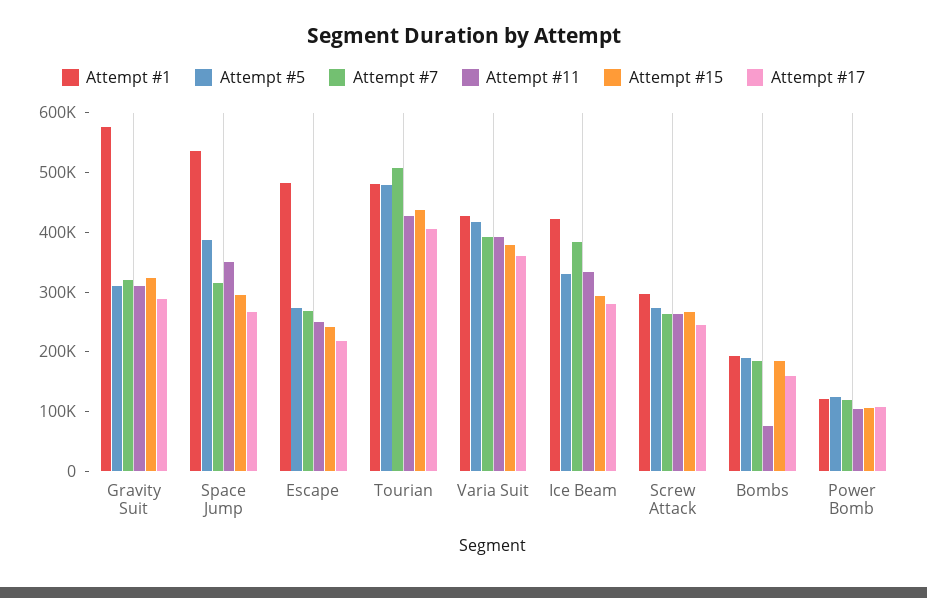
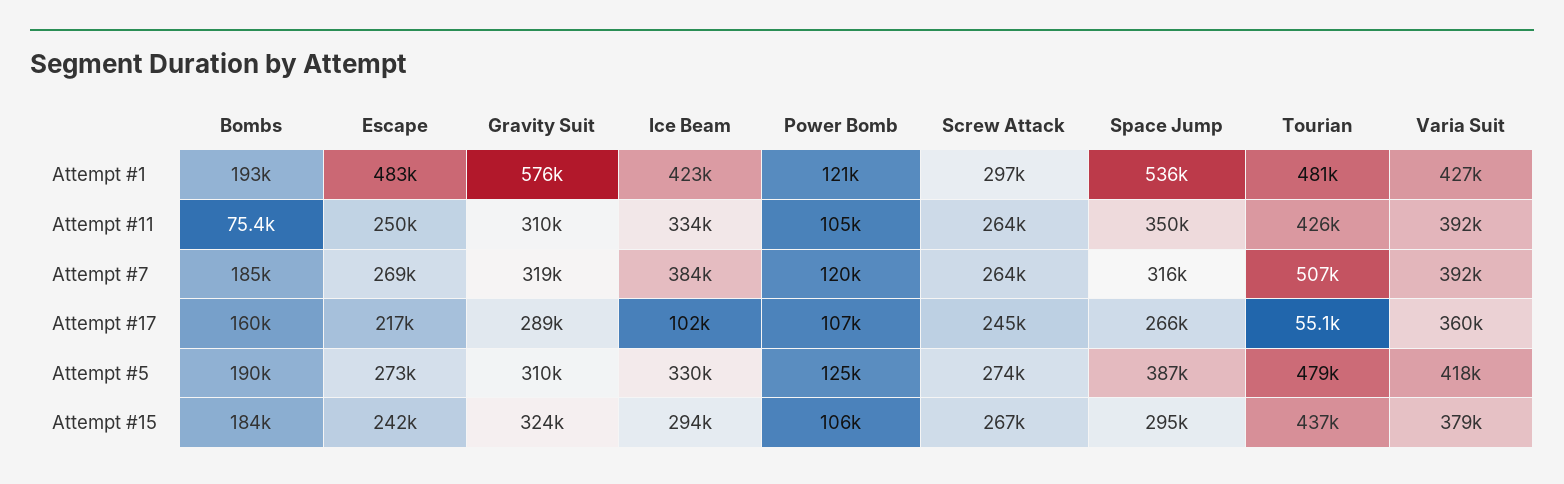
Attempt #17, Tourian: 400000 -> 55100
Attempt #17, Ice Beam: 280000 -> 102000

